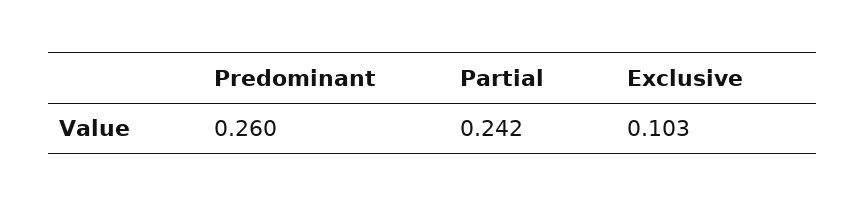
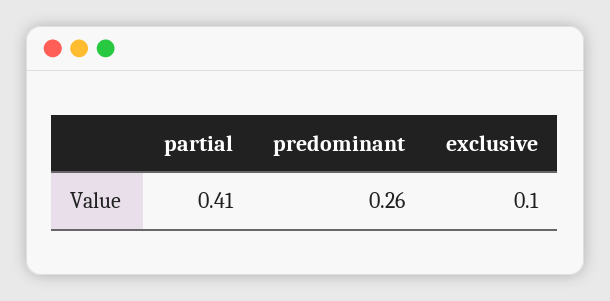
Partial: 0.242 -> 0.41

